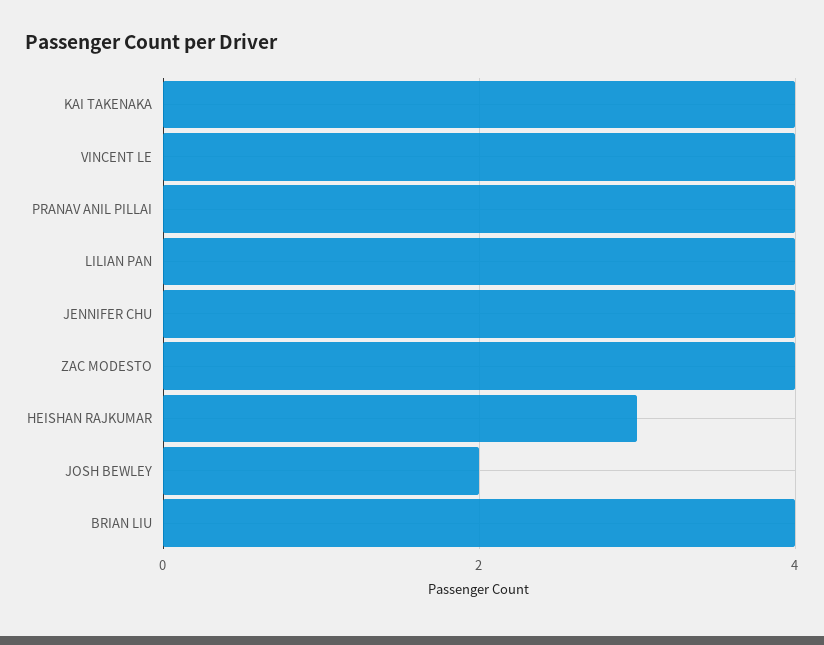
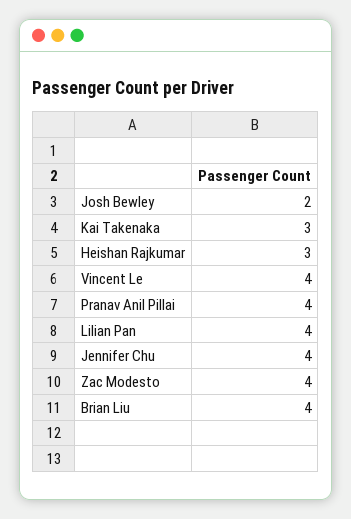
KAI TAKENAKA: 4 -> 3

